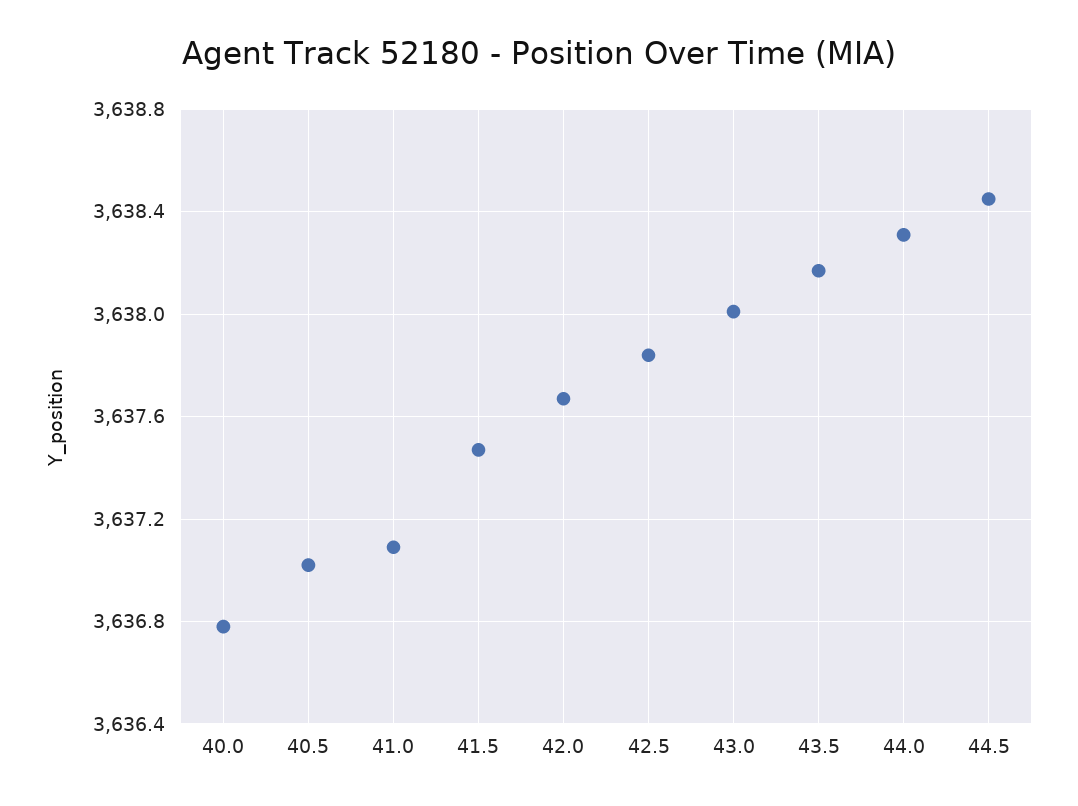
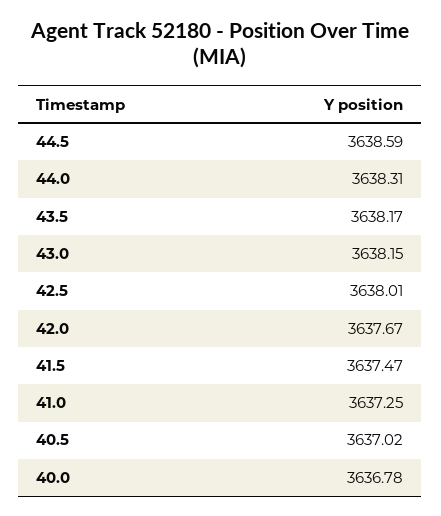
41.0: 3637.1 -> 3637.25
42.5: 3637.85 -> 3638.01
43.0: 3638 -> 3638.15
44.5: 3638.45 -> 3638.59

